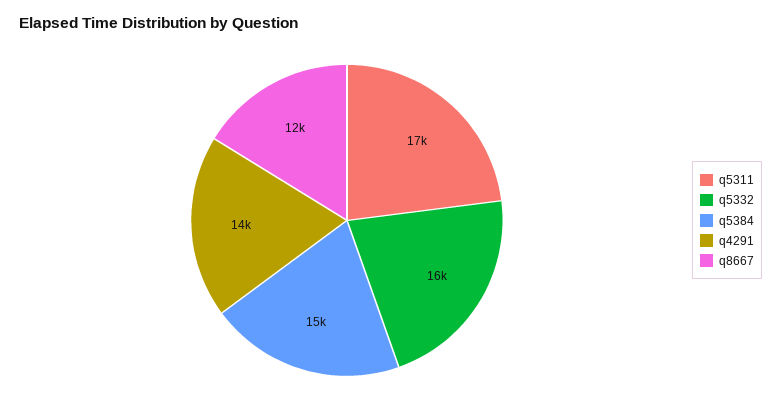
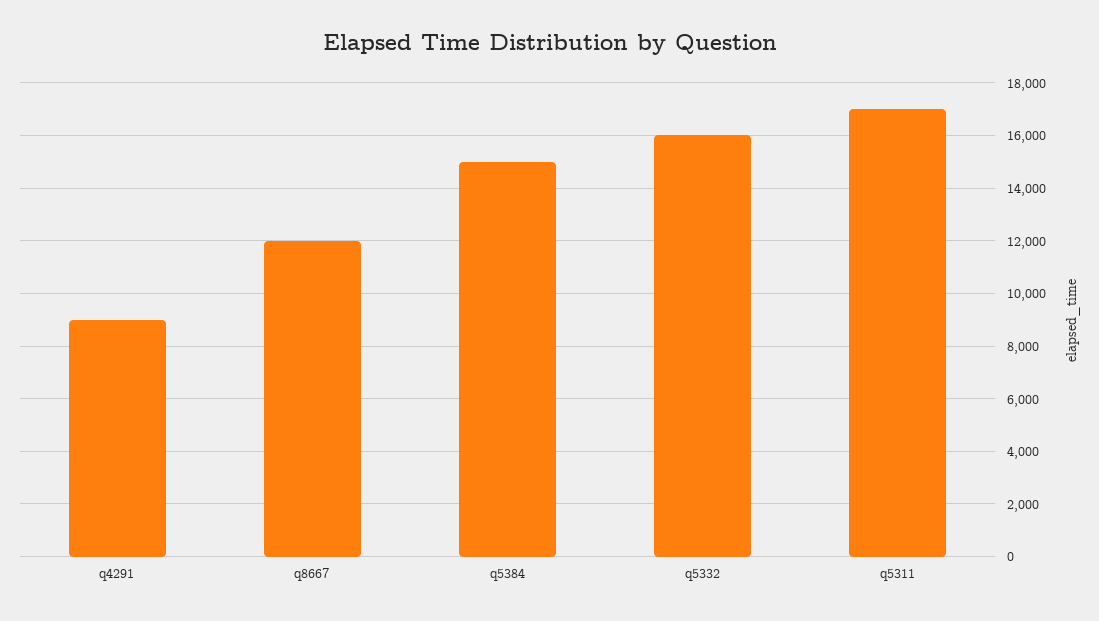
q4291: 14000 -> 9000

